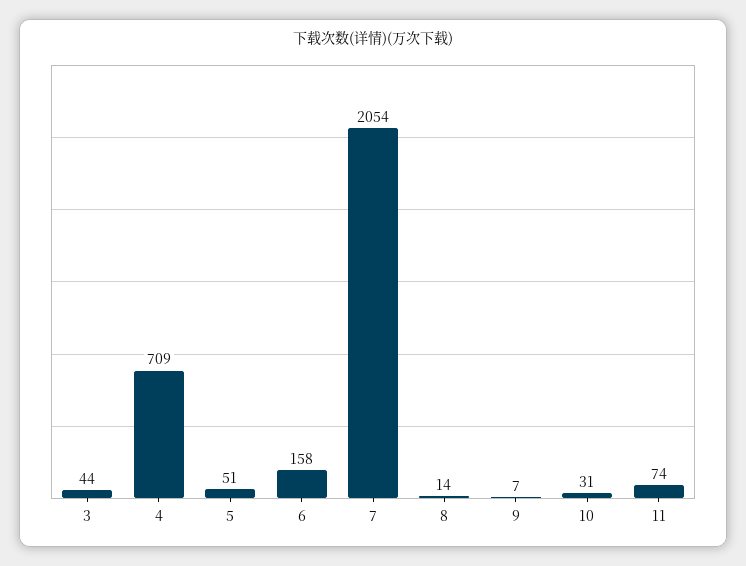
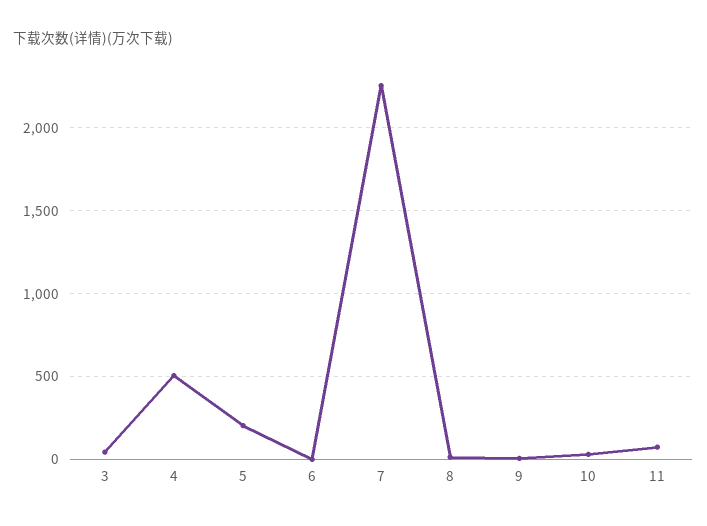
4: 709 -> 500
5: 51 -> 200
6: 158 -> 0
7: 2054 -> 2250

